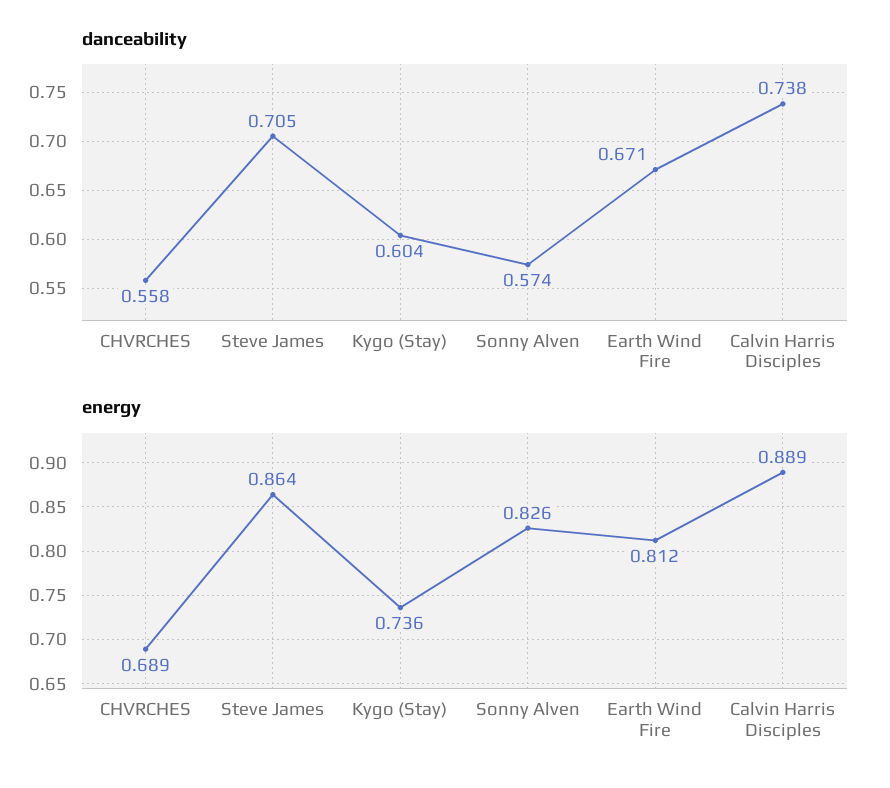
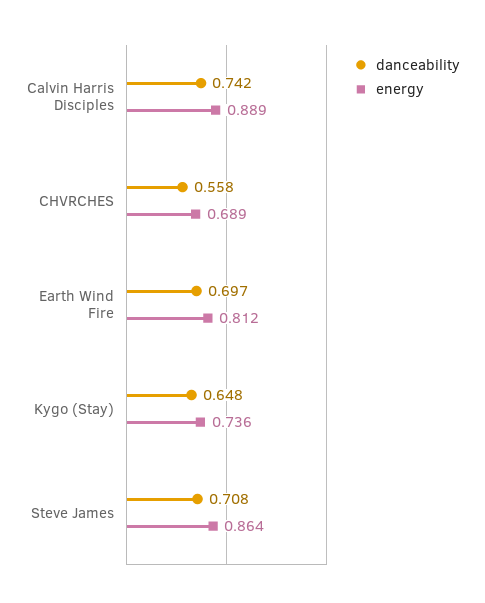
danceability, Steve James: 0.705 -> 0.708
danceability, Kygo (Stay): 0.604 -> 0.648
danceability, Sonny Alven: 0.574 -> none
danceability, Earth Wind Fire: 0.671 -> 0.697
danceability, Calvin Harris Disciples: 0.738 -> 0.742
energy, Sonny Alven: 0.826 -> none

